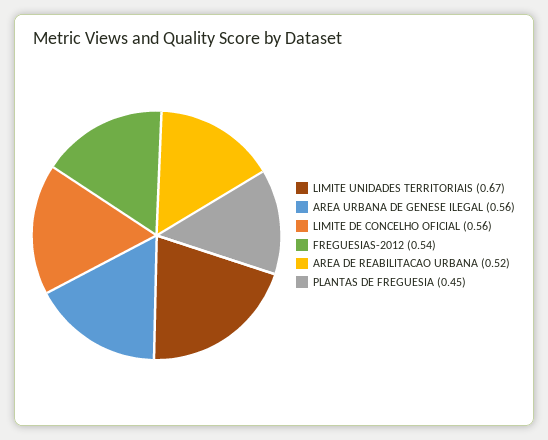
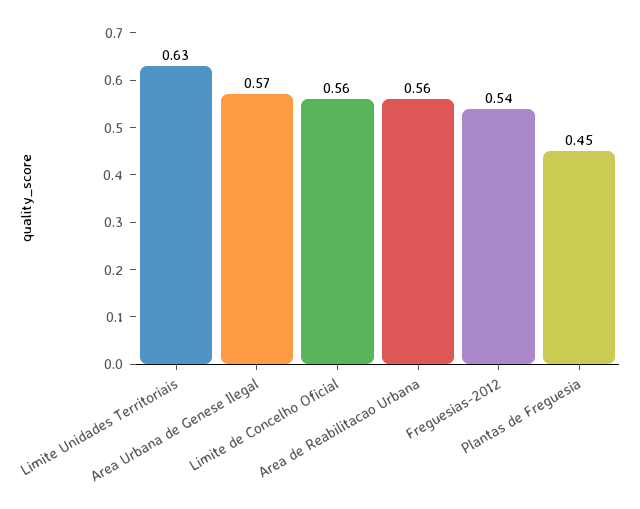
LIMITE UNIDADES TERRITORIAIS: 0.67 -> 0.63
AREA URBANA DE GENESE ILEGAL: 0.56 -> 0.57
AREA DE REABILITACAO URBANA: 0.52 -> 0.56

